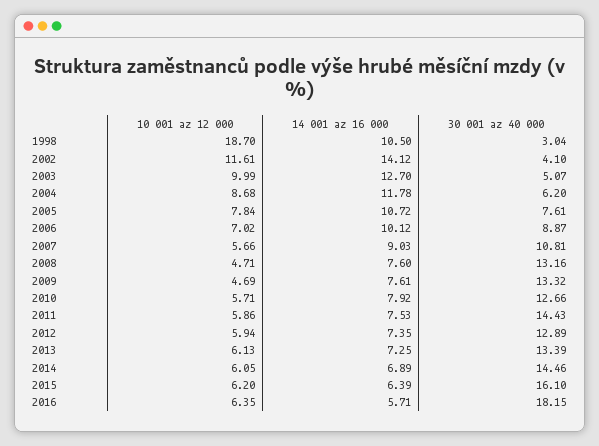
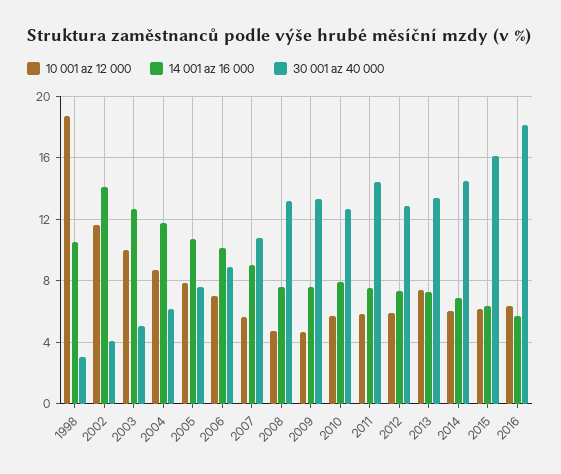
10 001 az 12 000, 2013: 6.13 -> 7.5

